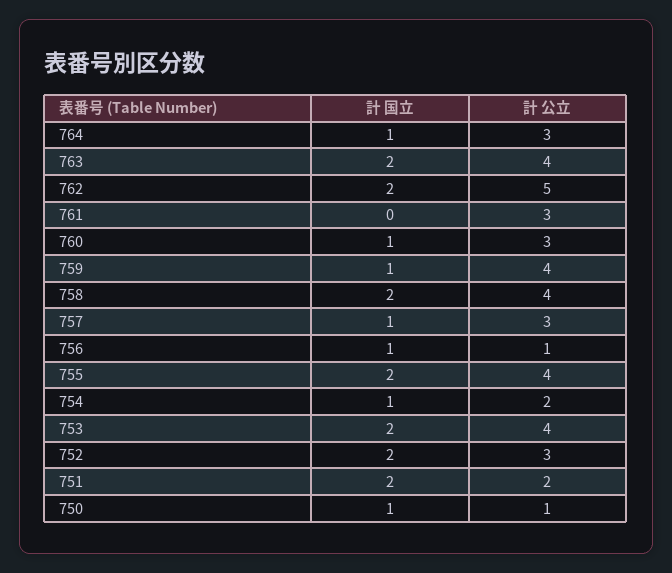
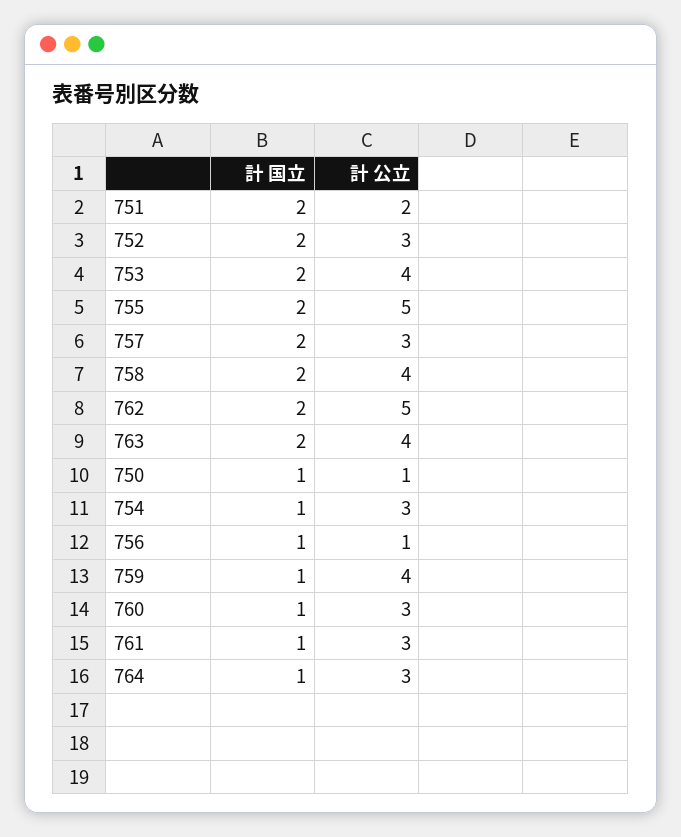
計 国立, 761: 0 -> 1
計 国立, 757: 1 -> 2
計 公立, 755: 4 -> 5
計 公立, 754: 2 -> 3

